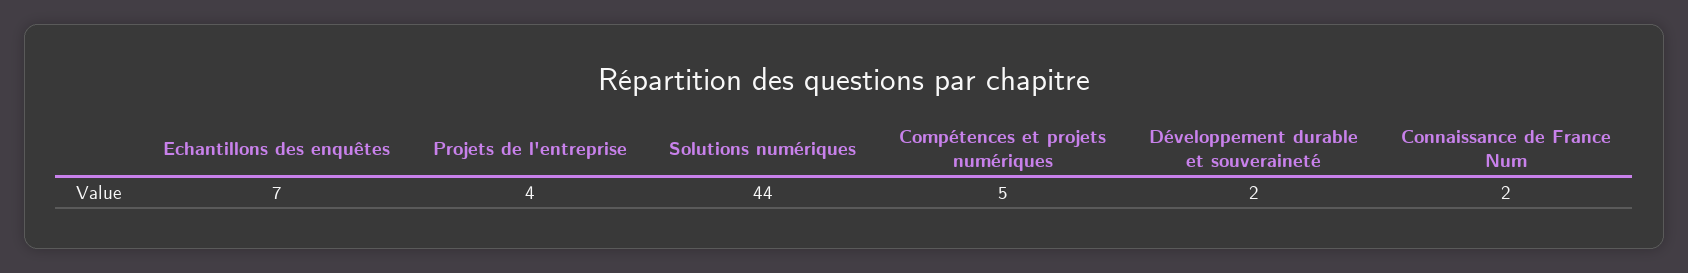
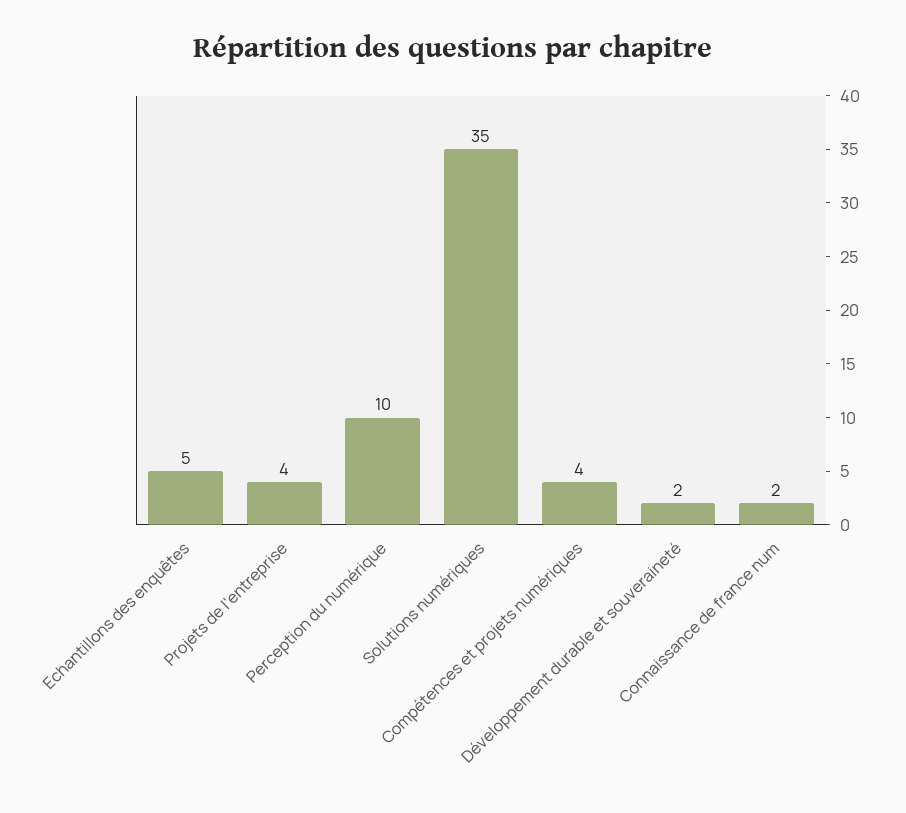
Echantillons des enquêtes: 7 -> 5
Solutions numériques: 44 -> 35
Compétences et projets numériques: 5 -> 4
Perception du numérique: none -> 10

